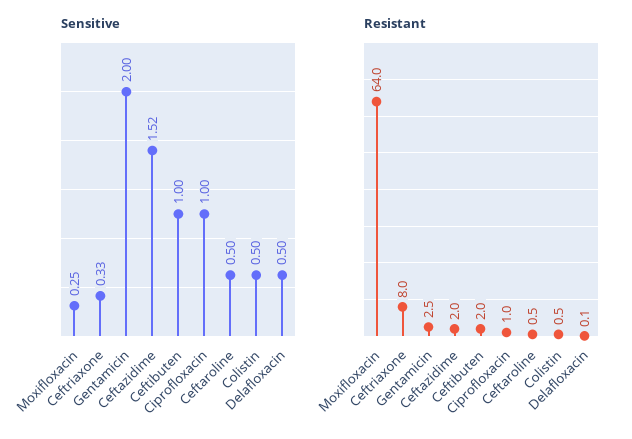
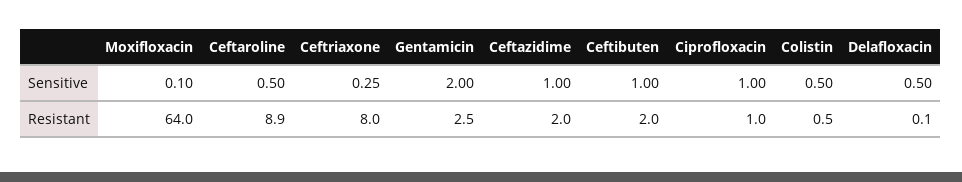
Sensitive, Moxifloxacin: 0.25 -> 0.1
Sensitive, Ceftriaxone: 0.33 -> 0.25
Sensitive, Ceftazidime: 1.52 -> 1
Resistant, Ceftaroline: 0.5 -> 8.9

